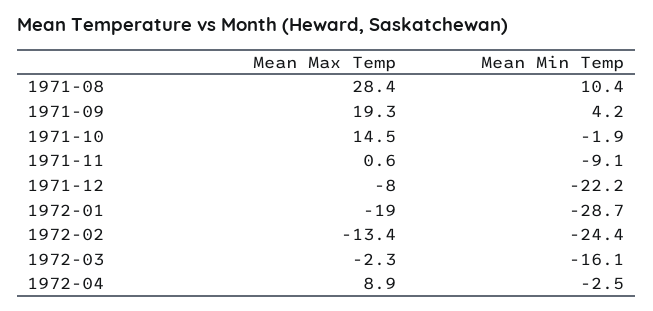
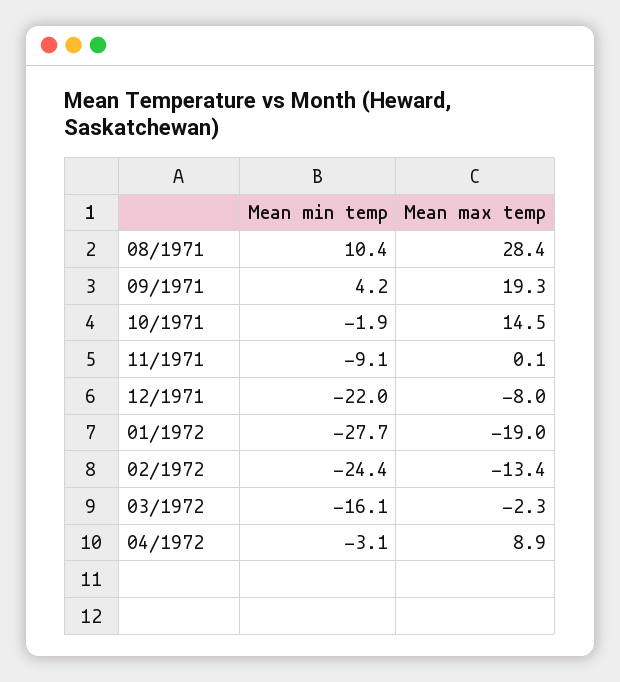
Mean Max Temp, 1971-11: 0.6 -> 0.1
Mean Min Temp, 1971-12: -22.2 -> -22
Mean Min Temp, 1972-01: -28.7 -> -27.7
Mean Min Temp, 1972-04: -2.5 -> -3.1

